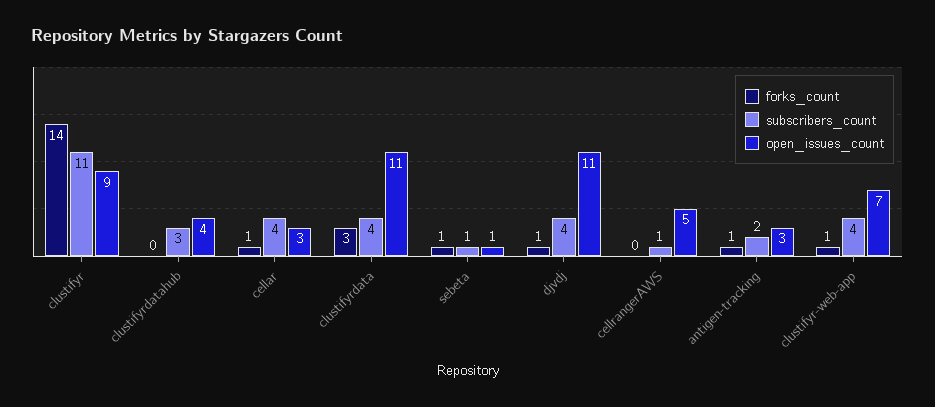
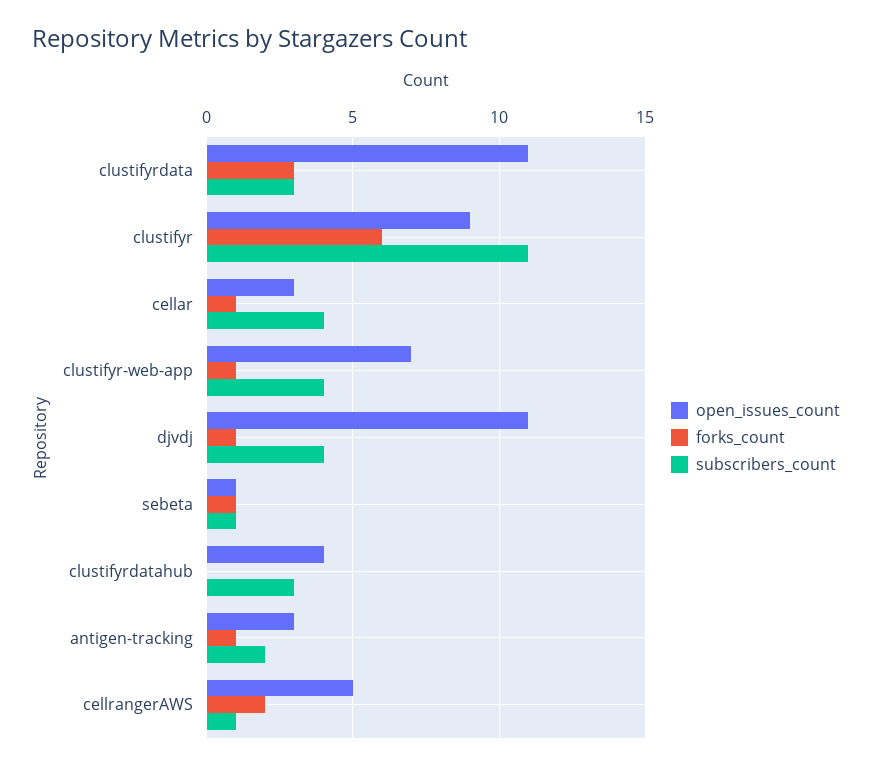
forks_count, clustifyr: 14 -> 6
subscribers_count, clustifyrdata: 4 -> 3
forks_count, cellrangerAWS: 0 -> 2

